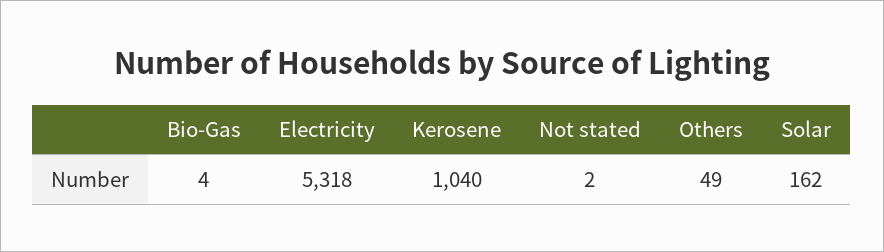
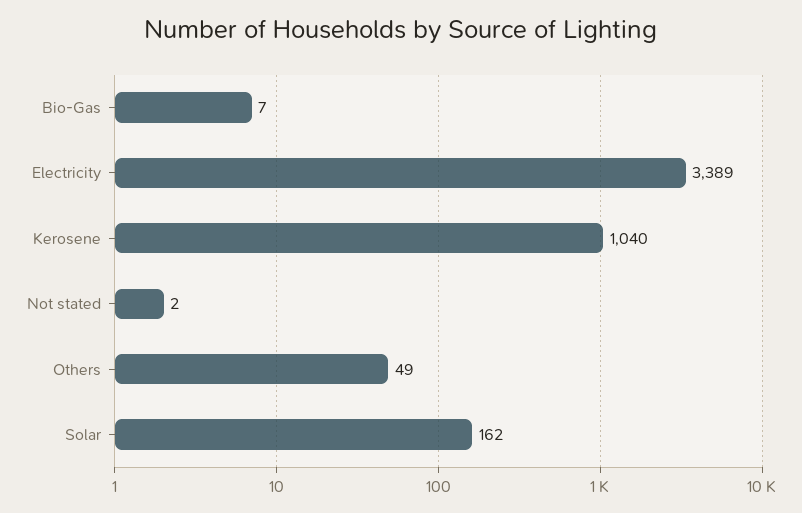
Bio-Gas: 4 -> 7
Electricity: 5318 -> 3389

